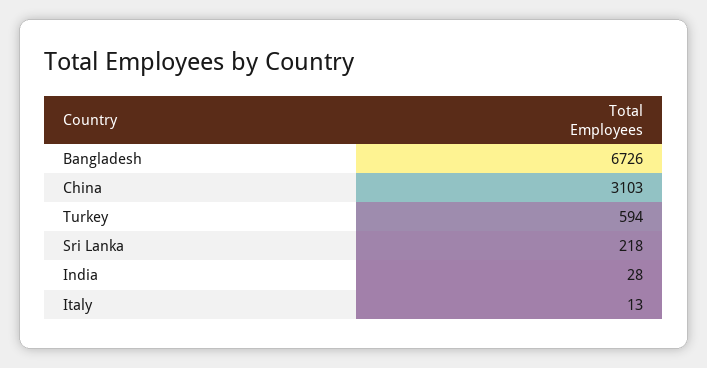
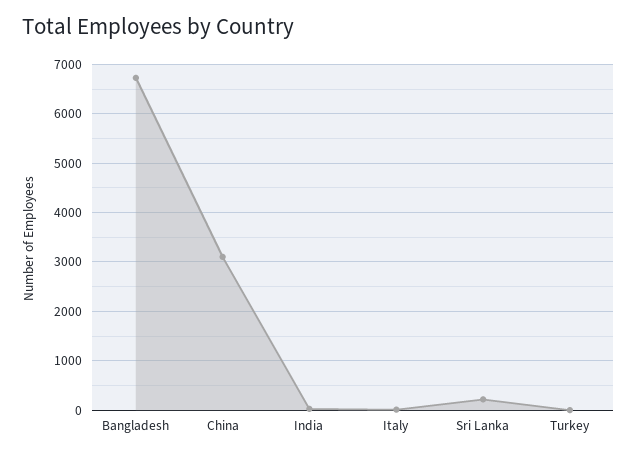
Turkey: 594 -> 0

